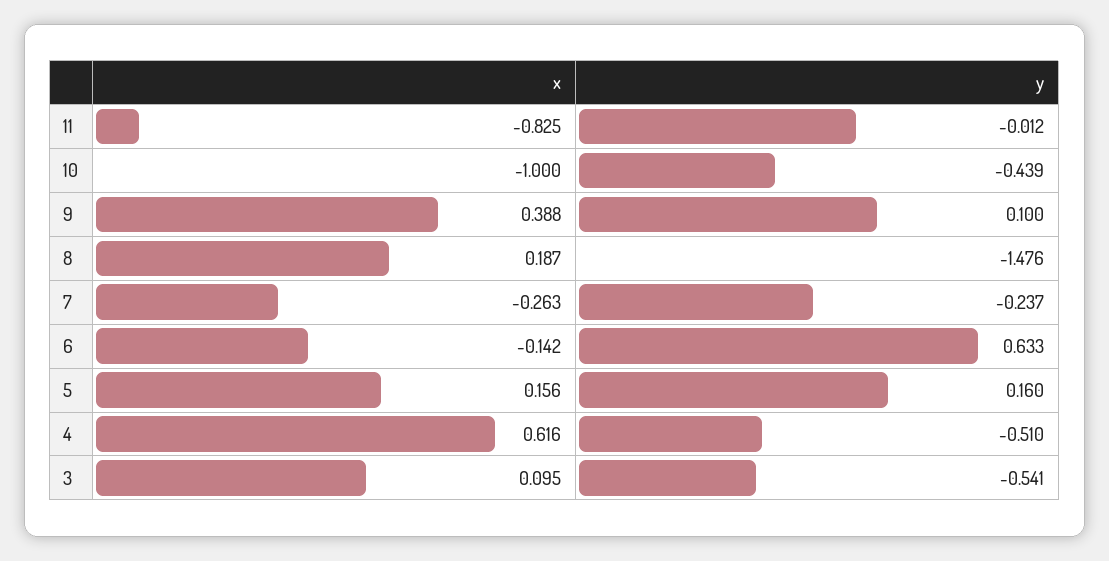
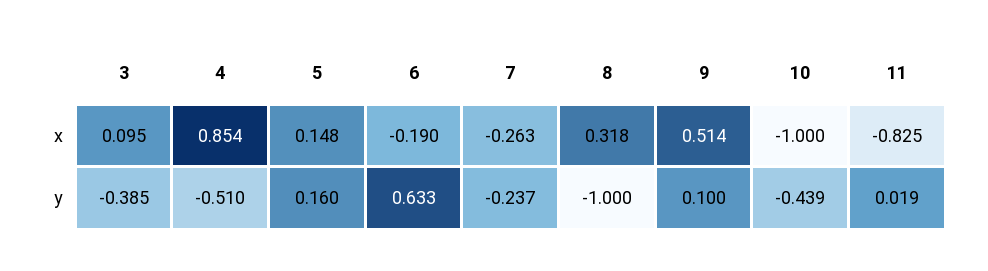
y, 11: -0.012 -> 0.019
x, 9: 0.388 -> 0.514
x, 8: 0.187 -> 0.318
y, 8: -1.476 -> -1
x, 6: -0.142 -> -0.19
x, 5: 0.156 -> 0.148
x, 4: 0.616 -> 0.854
y, 3: -0.541 -> -0.385

